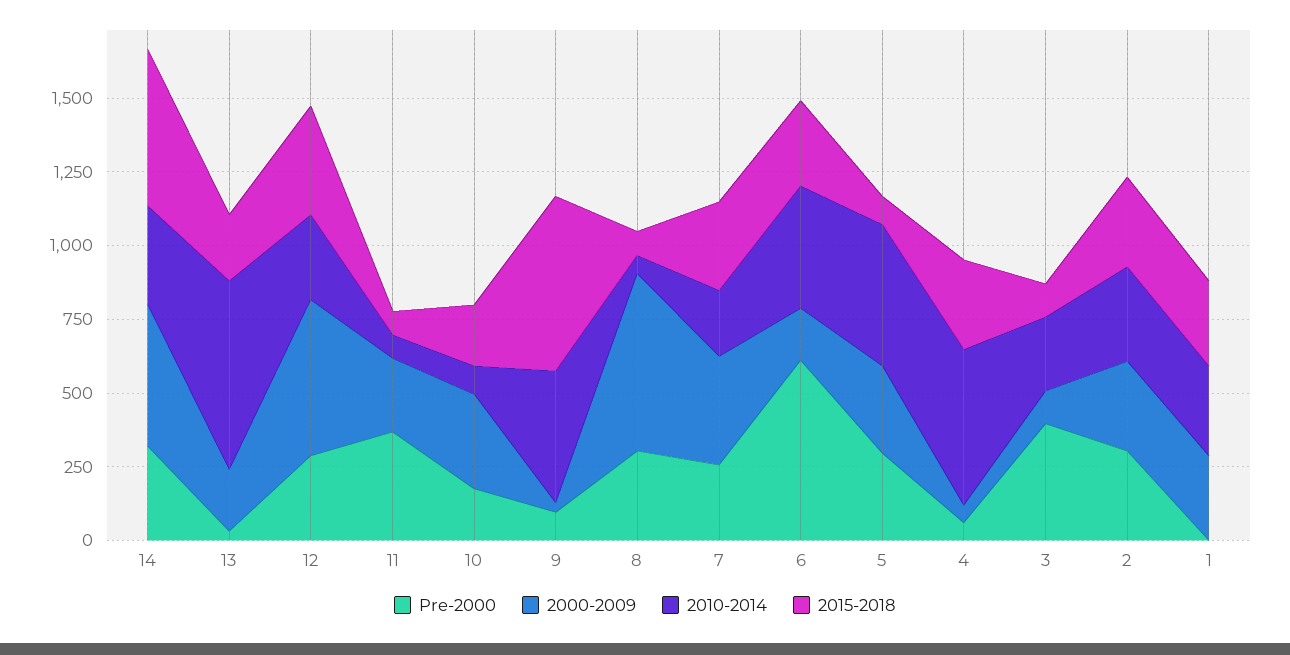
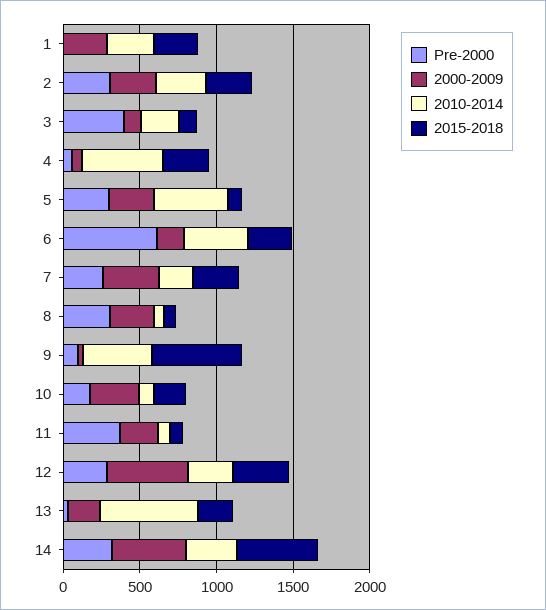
2000-2009, 8: 600 -> 300

